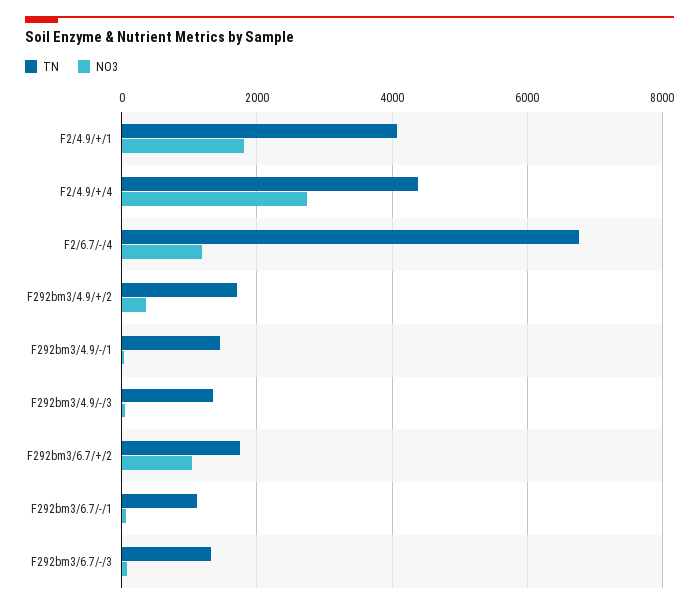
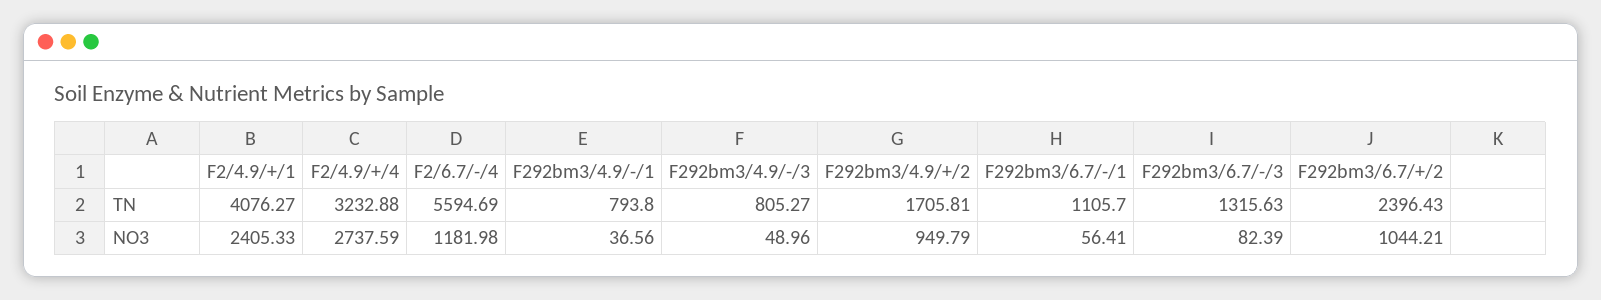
NO3, F2/4.9/+/1: 1800 -> 2405.33
TN, F2/4.9/+/4: 4400 -> 3232.88
TN, F2/6.7/-/4: 6800 -> 5594.69
NO3, F292bm3/4.9/+/2: 400 -> 949.79
TN, F292bm3/4.9/-/1: 1400 -> 793.8
TN, F292bm3/4.9/-/3: 1400 -> 805.27
TN, F292bm3/6.7/+/2: 1800 -> 2396.43

